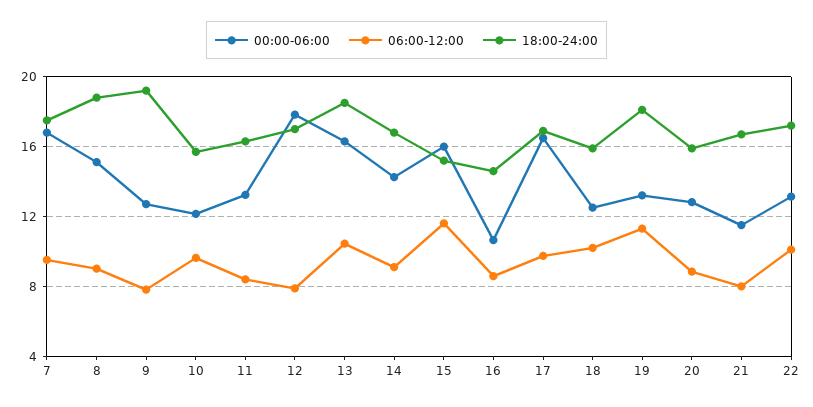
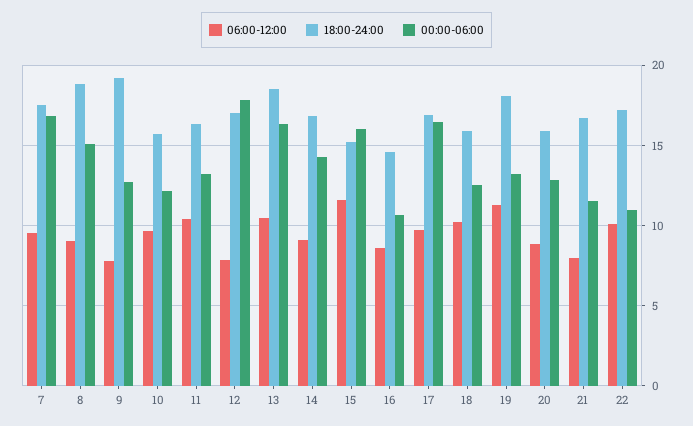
06:00-12:00, 11: 8.5 -> 10.5
00:00-06:00, 22: 13 -> 11

